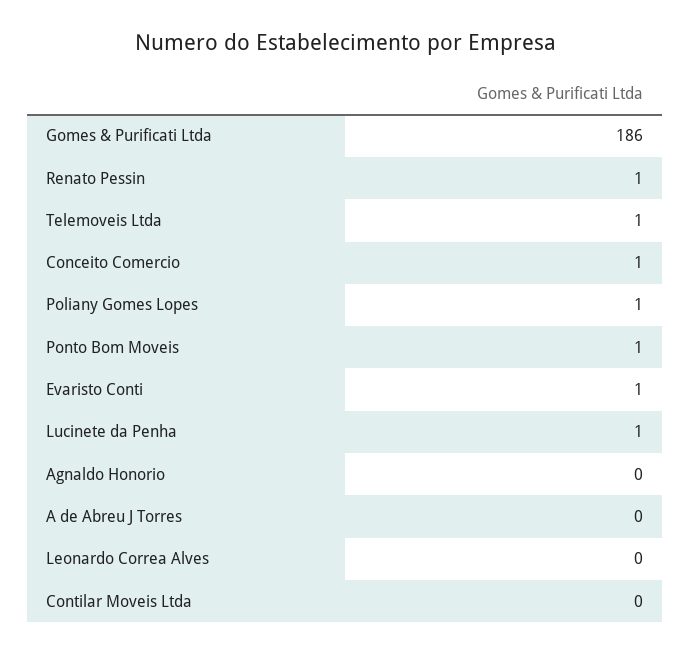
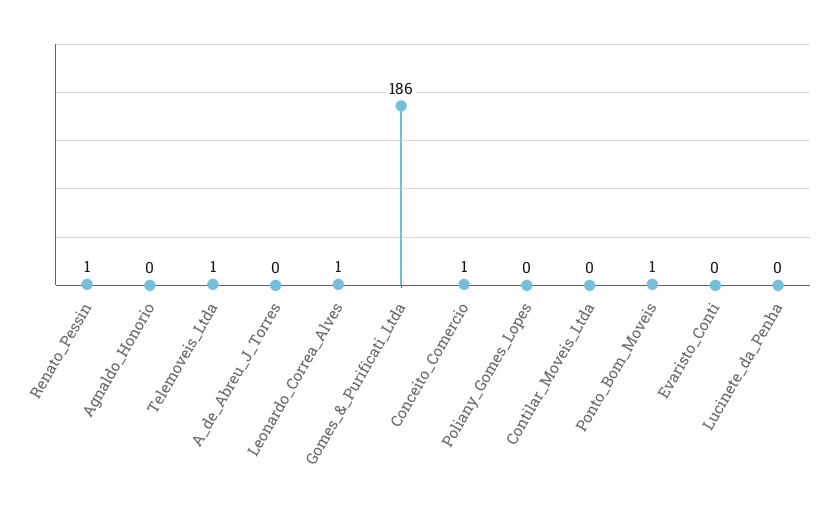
Poliany Gomes Lopes: 1 -> 0
Evaristo Conti: 1 -> 0
Lucinete da Penha: 1 -> 0
Leonardo Correa Alves: 0 -> 1

